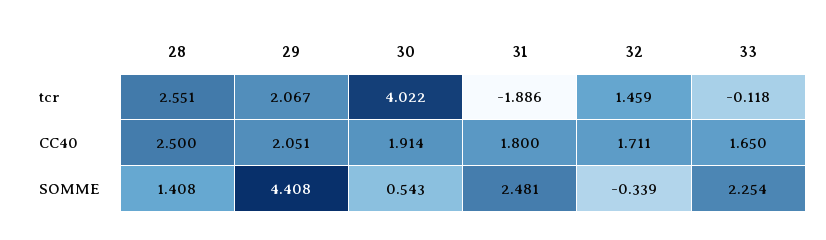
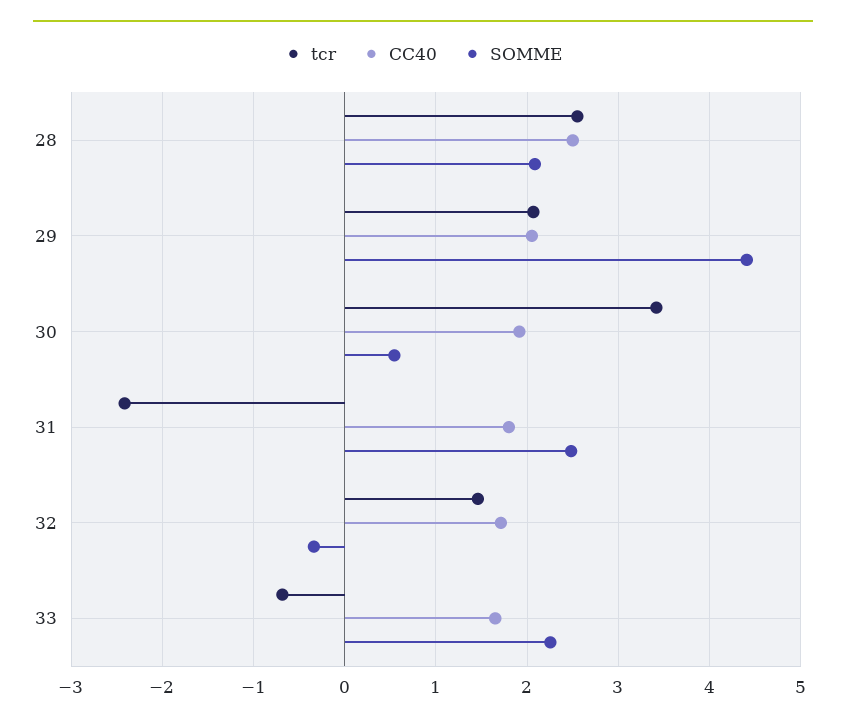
tcr, 30: 4.022 -> 3.4
tcr, 31: -1.886 -> -2.4
tcr, 33: -0.118 -> -0.7
SOMME, 28: 1.408 -> 2.1

